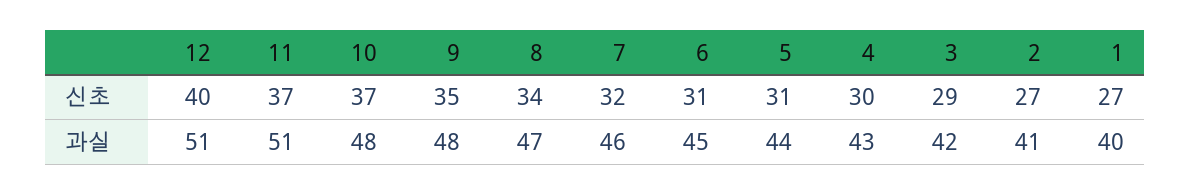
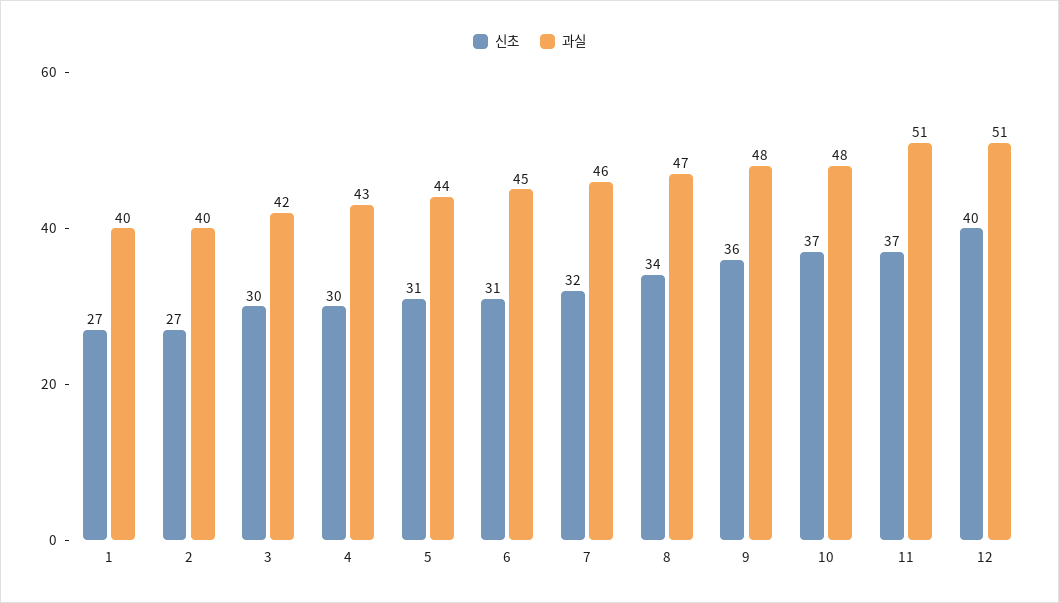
신초, 9: 35 -> 36
신초, 3: 29 -> 30
과실, 2: 41 -> 40

